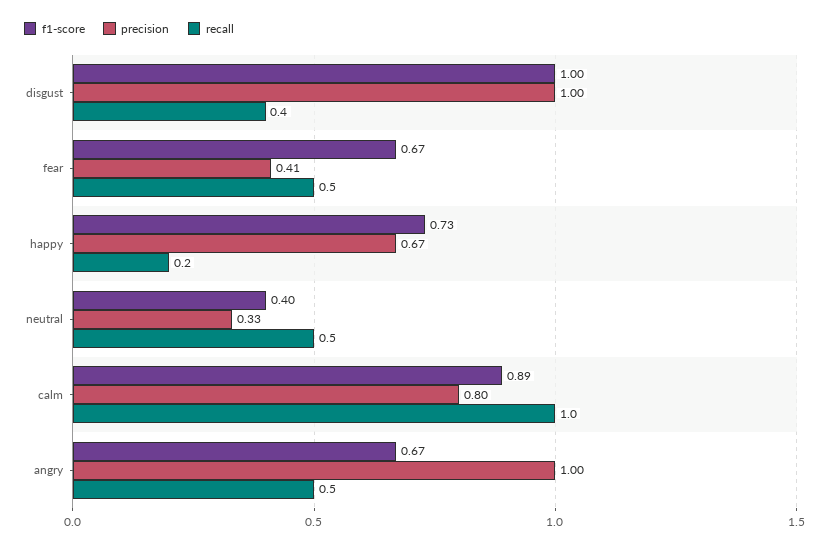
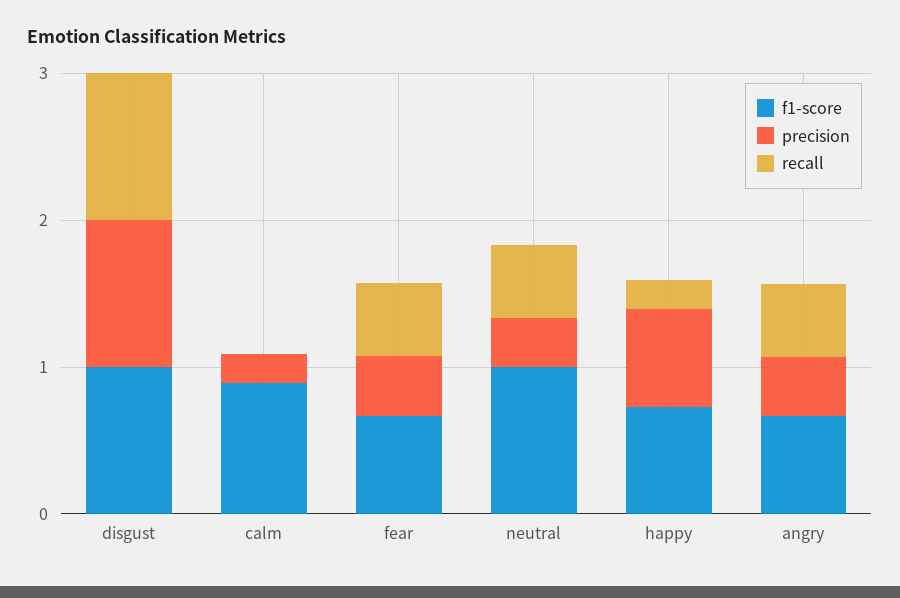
recall, disgust: 0.4 -> 1
f1-score, neutral: 0.4 -> 1
precision, calm: 0.8 -> 0.2
recall, calm: 1 -> 0
precision, angry: 1 -> 0.4

